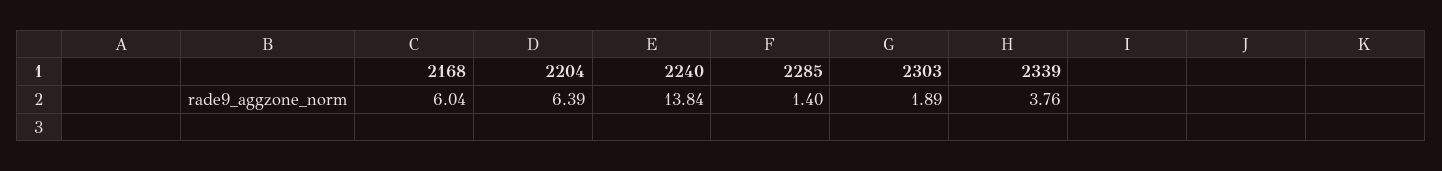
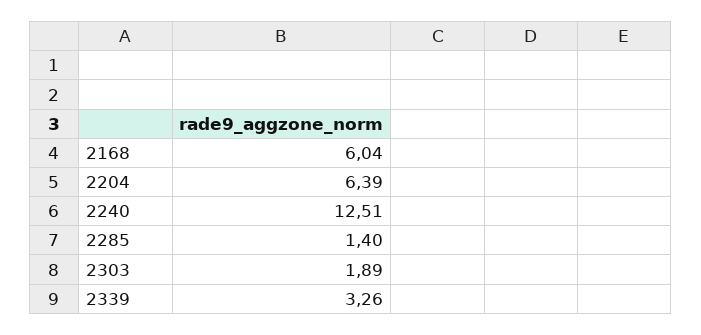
2240: 13.84 -> 12.51
2339: 3.76 -> 3.26

